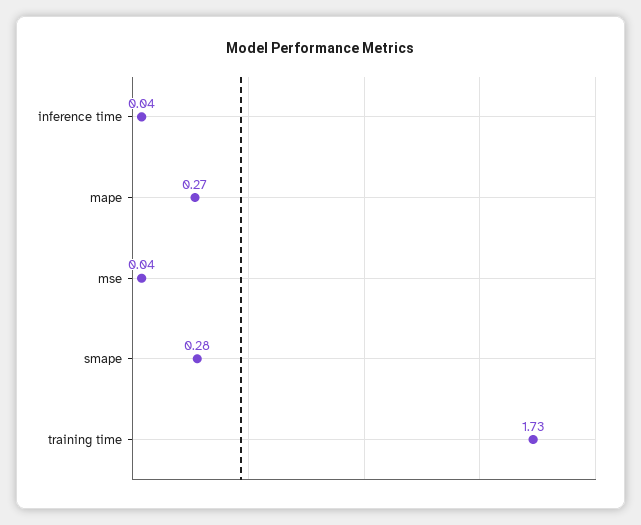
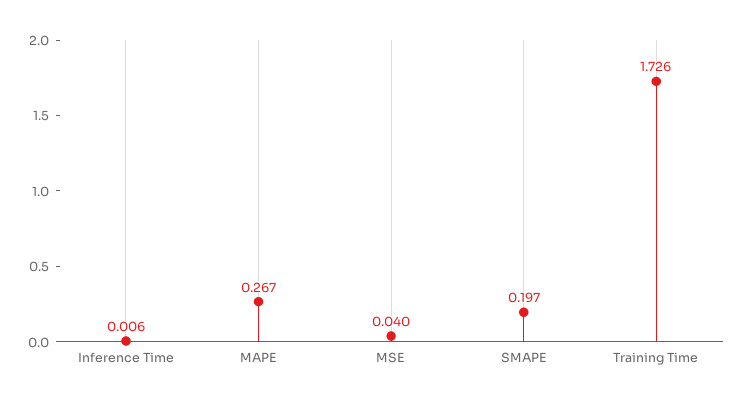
inference time: 0.04 -> 0.006
smape: 0.28 -> 0.197

